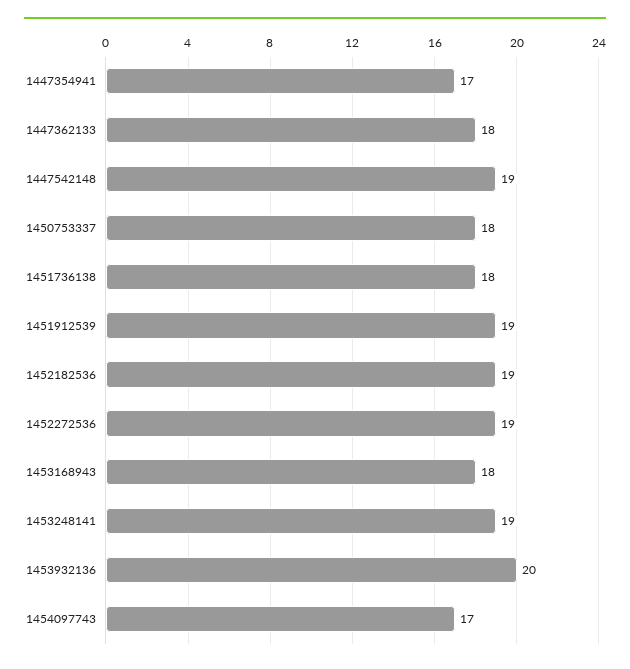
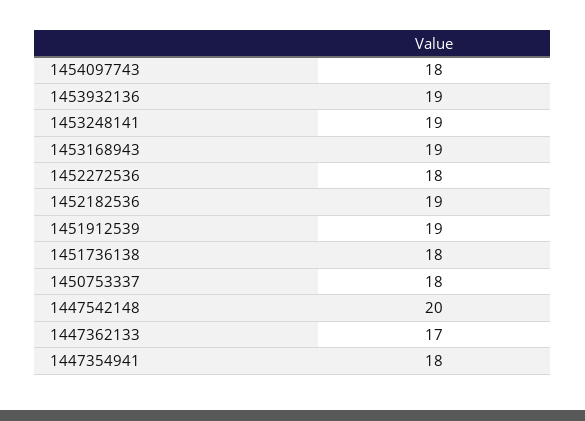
1447354941: 17 -> 18
1447362133: 18 -> 17
1447542148: 19 -> 20
1452272536: 19 -> 18
1453168943: 18 -> 19
1453932136: 20 -> 19
1454097743: 17 -> 18

